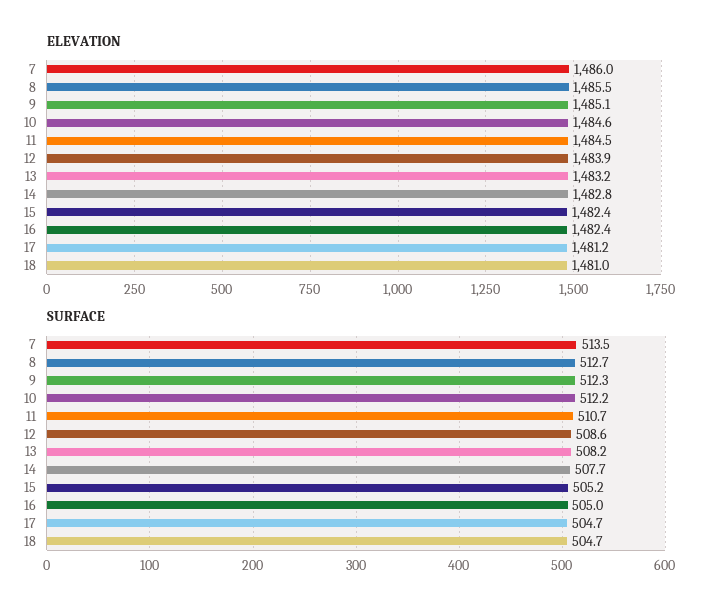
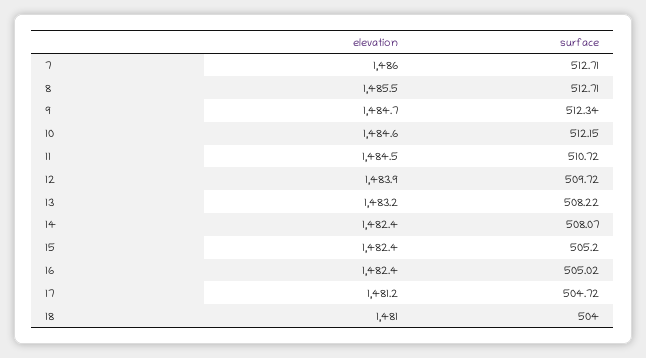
ELEVATION, 9: 1485.1 -> 1484.7
ELEVATION, 14: 1482.8 -> 1482.4
SURFACE, 7: 513.5 -> 512.71
SURFACE, 12: 508.6 -> 509.72
SURFACE, 14: 507.7 -> 508.07
SURFACE, 18: 504.7 -> 504

